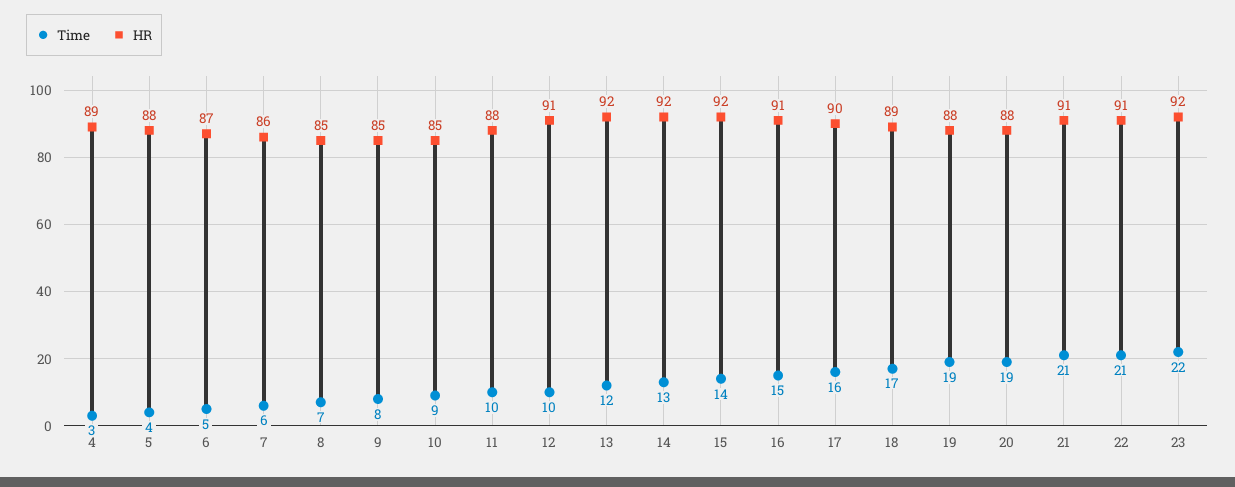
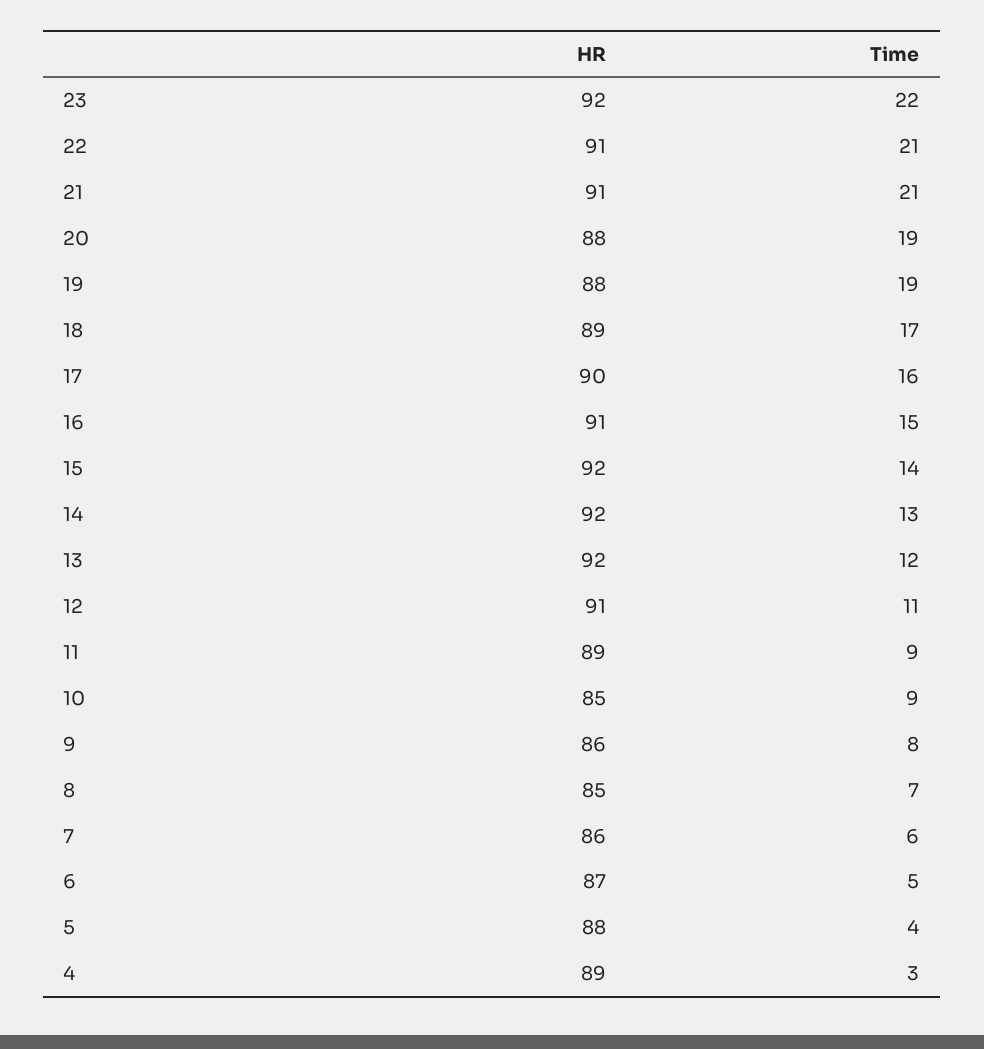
HR, 9: 85 -> 86
Time, 11: 10 -> 9
HR, 11: 88 -> 89
Time, 12: 10 -> 11

